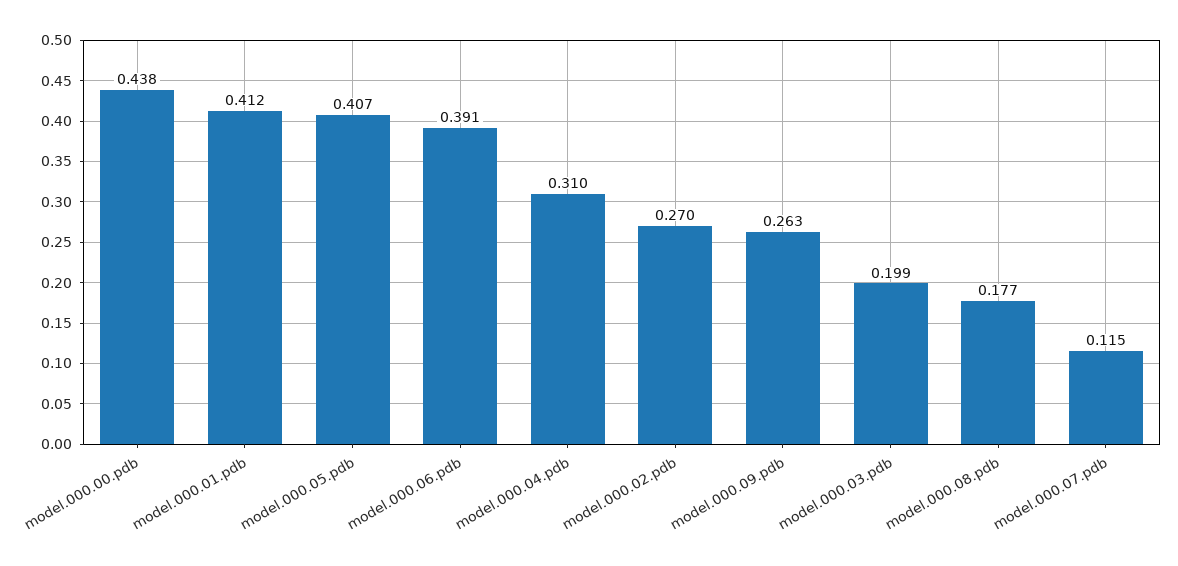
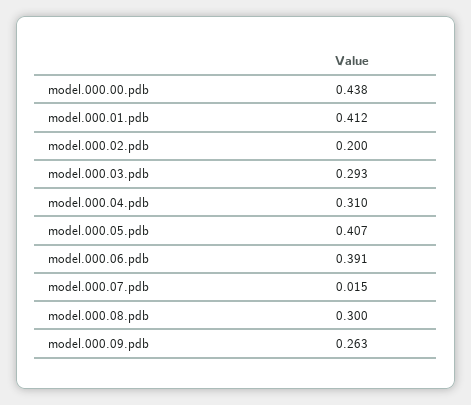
model.000.02.pdb: 0.27 -> 0.2
model.000.03.pdb: 0.199 -> 0.293
model.000.08.pdb: 0.177 -> 0.3
model.000.07.pdb: 0.115 -> 0.015

